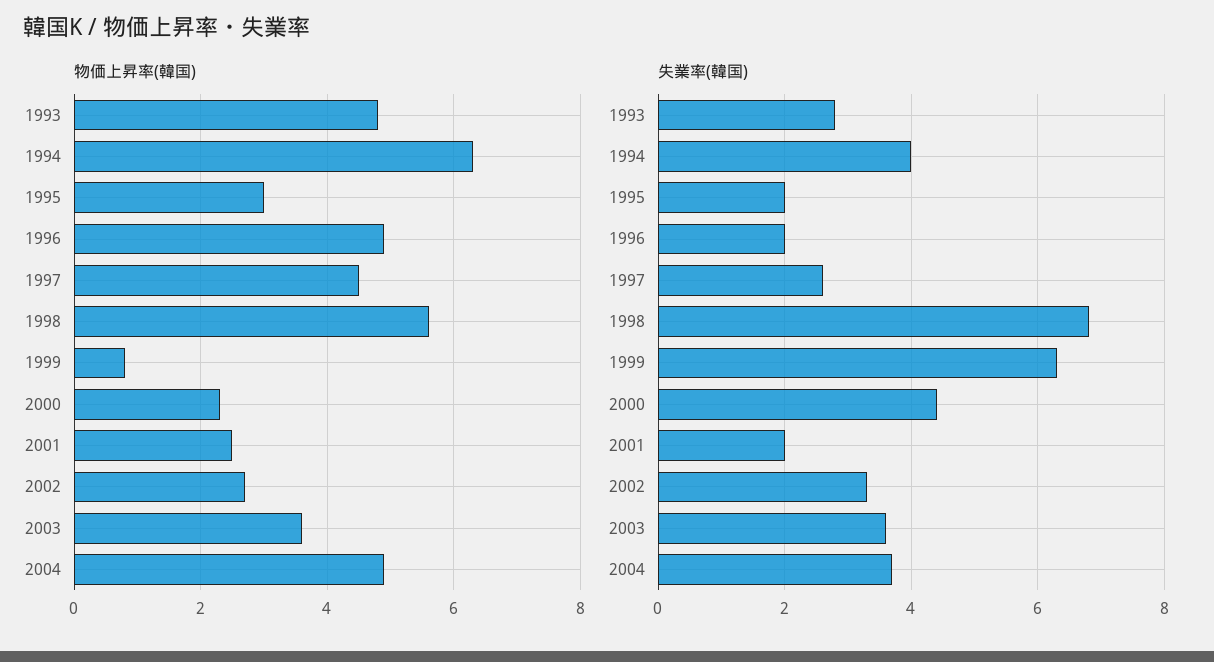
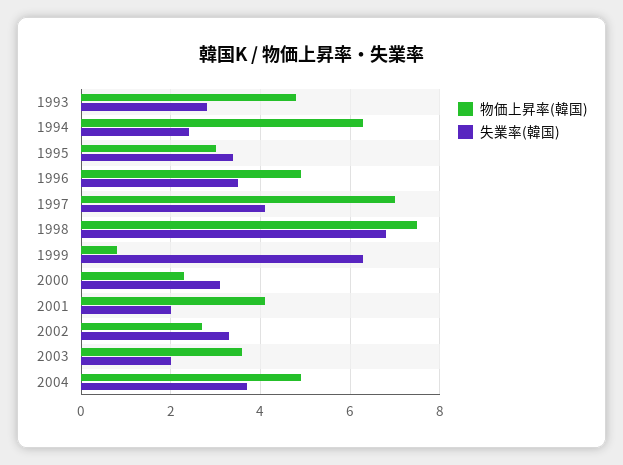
物価上昇率(韓国), 1997: 4.5 -> 7
物価上昇率(韓国), 1998: 5.5 -> 7.5
物価上昇率(韓国), 2001: 2.5 -> 4
失業率(韓国), 1994: 4 -> 2.5
失業率(韓国), 1995: 2 -> 3.5
失業率(韓国), 1996: 2 -> 3.5
失業率(韓国), 1997: 2.5 -> 4
失業率(韓国), 2000: 4.5 -> 3
失業率(韓国), 2003: 3.5 -> 2

